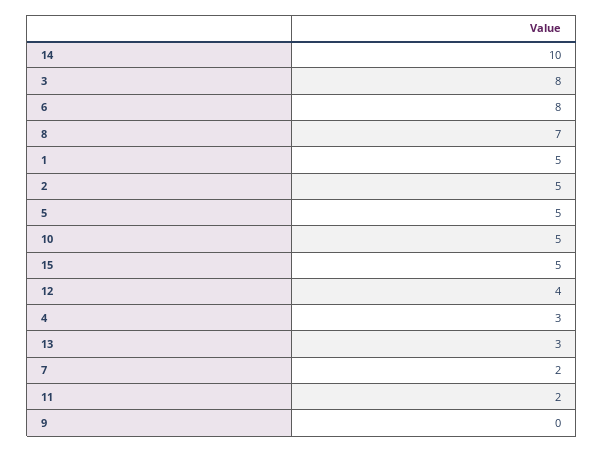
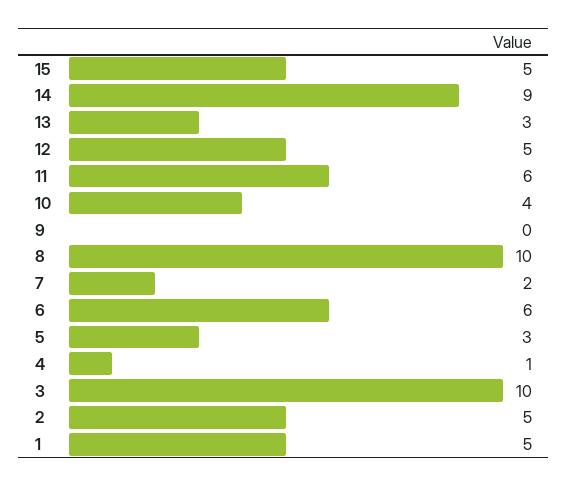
14: 10 -> 9
3: 8 -> 10
6: 8 -> 6
8: 7 -> 10
5: 5 -> 3
10: 5 -> 4
12: 4 -> 5
4: 3 -> 1
11: 2 -> 6

